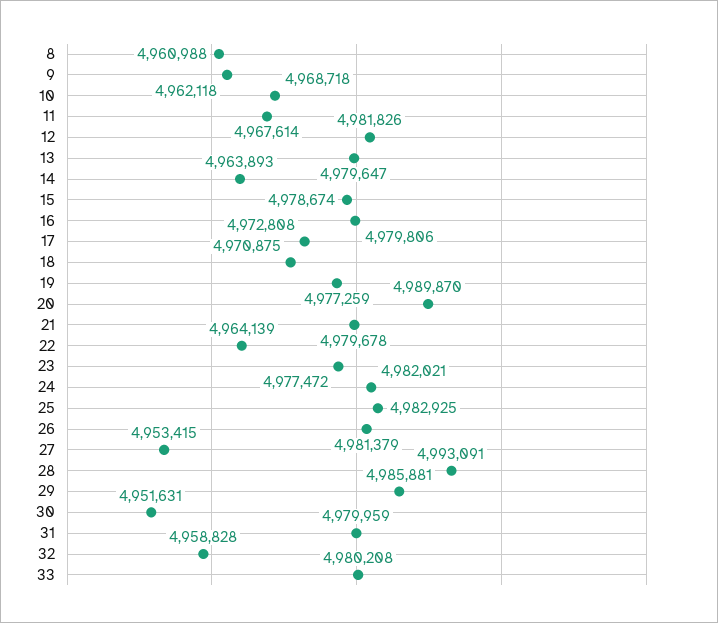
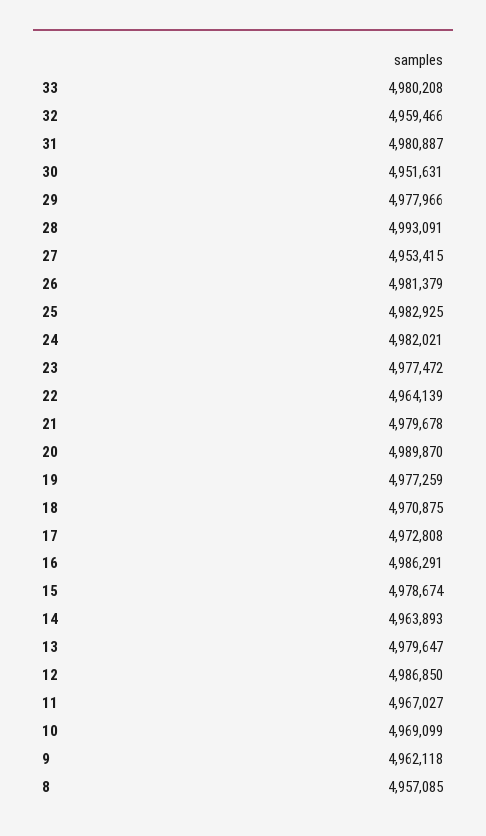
8: 4960988 -> 4957085
10: 4968718 -> 4969099
11: 4967614 -> 4967027
12: 4981826 -> 4986850
16: 4979806 -> 4986291
29: 4985881 -> 4977966
31: 4979959 -> 4980887
32: 4958828 -> 4959466

